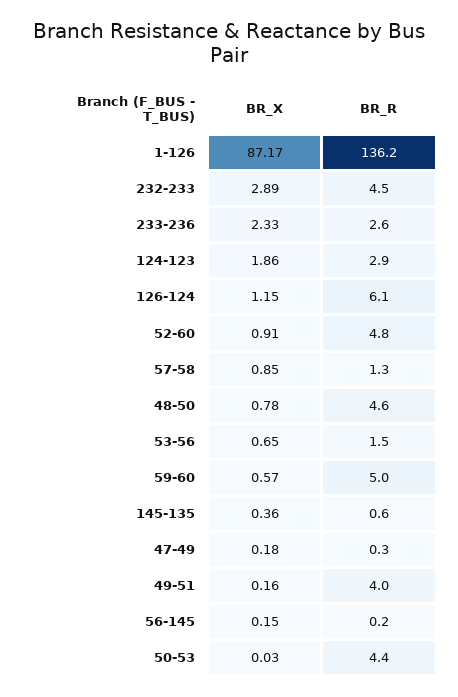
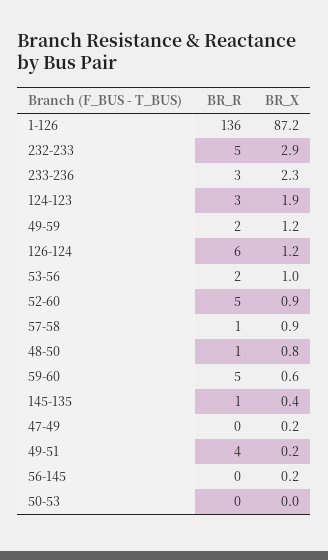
BR_R, 48-50: 4.6 -> 1
BR_X, 53-56: 0.65 -> 1
BR_R, 50-53: 4.4 -> 0
BR_R, 49-59: none -> 2
BR_X, 49-59: none -> 1.2

